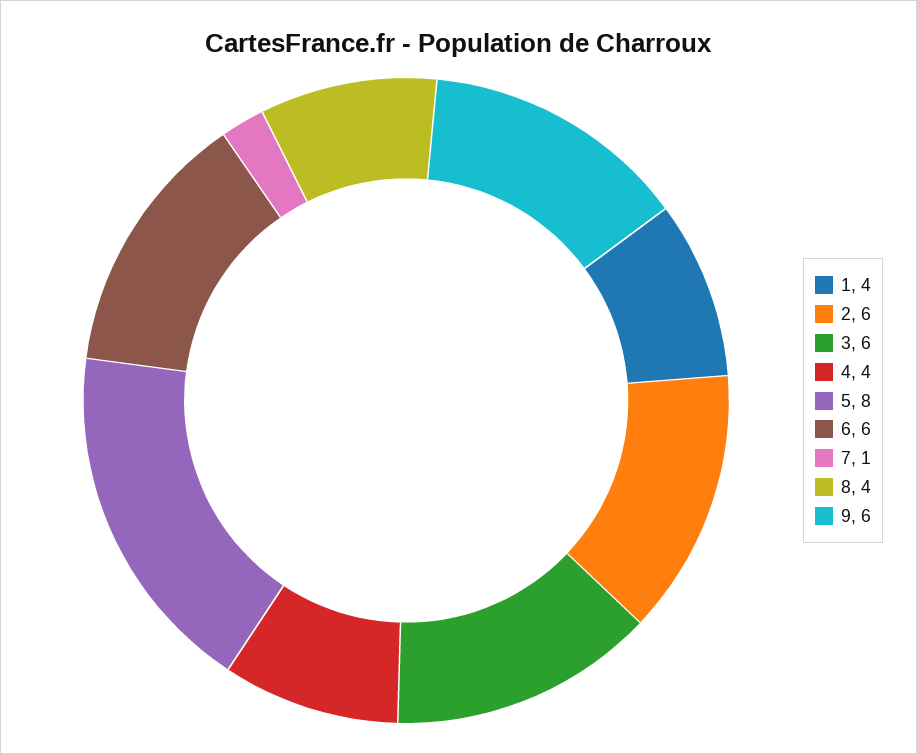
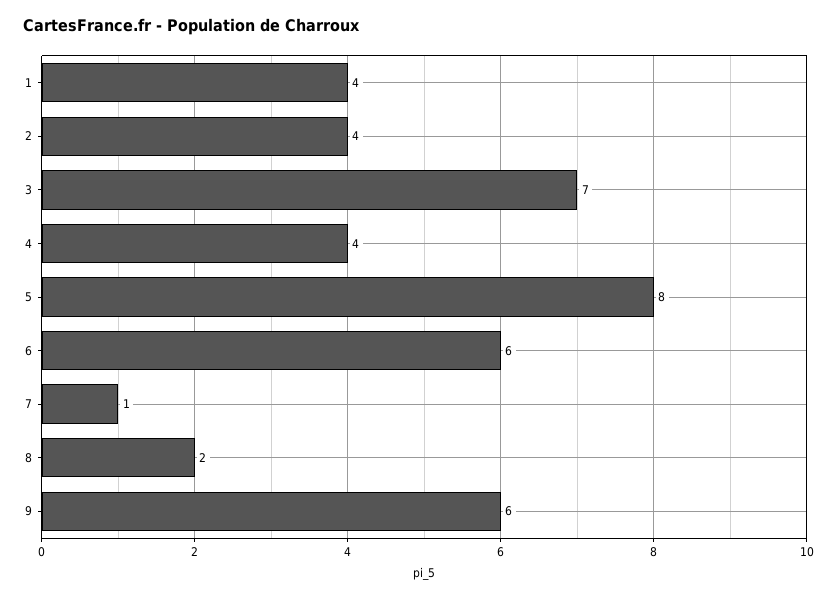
2: 6 -> 4
3: 6 -> 7
8: 4 -> 2

